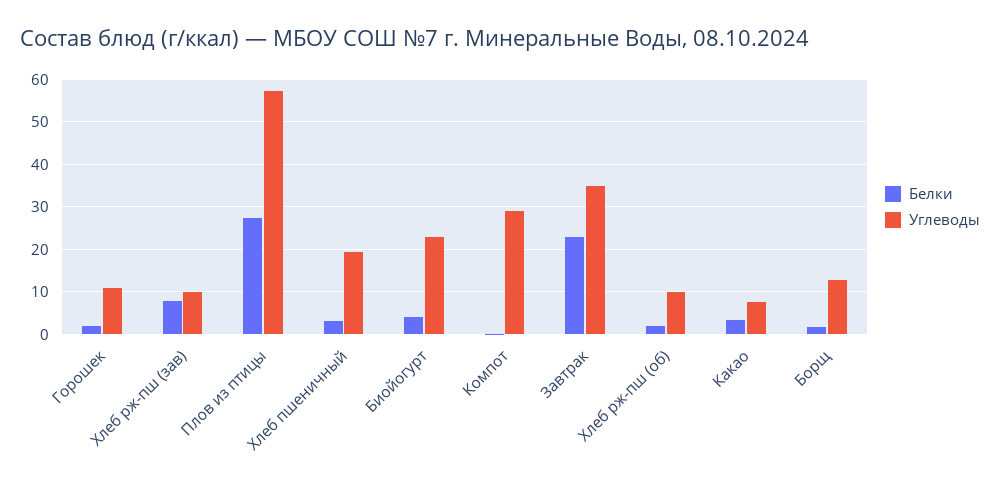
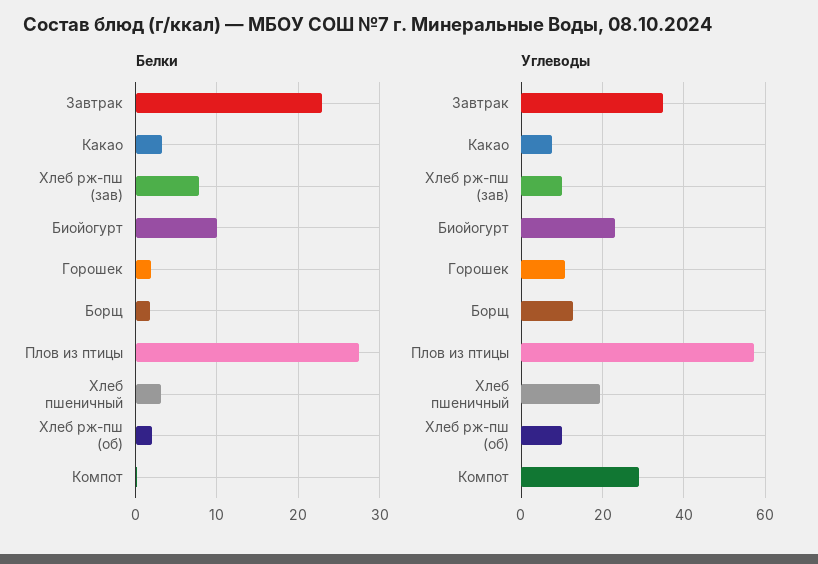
Белки, Биойогурт: 4 -> 10

